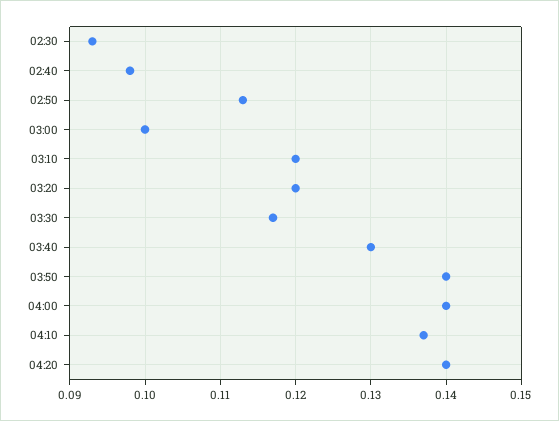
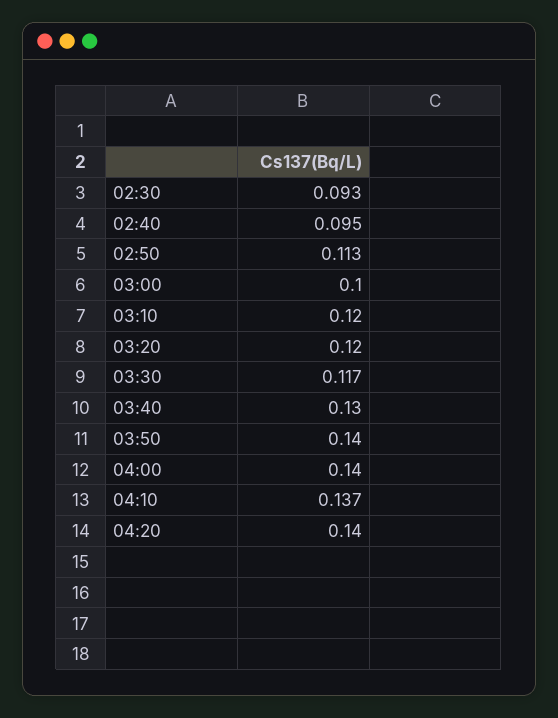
02:40: 0.098 -> 0.095

